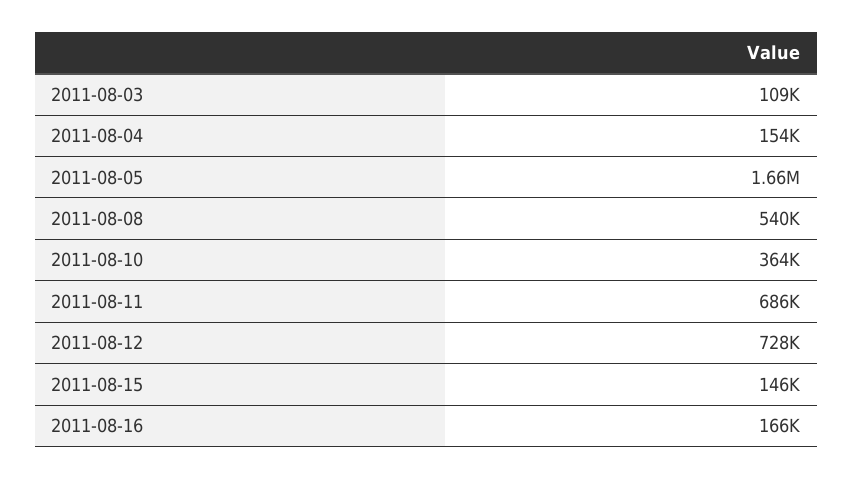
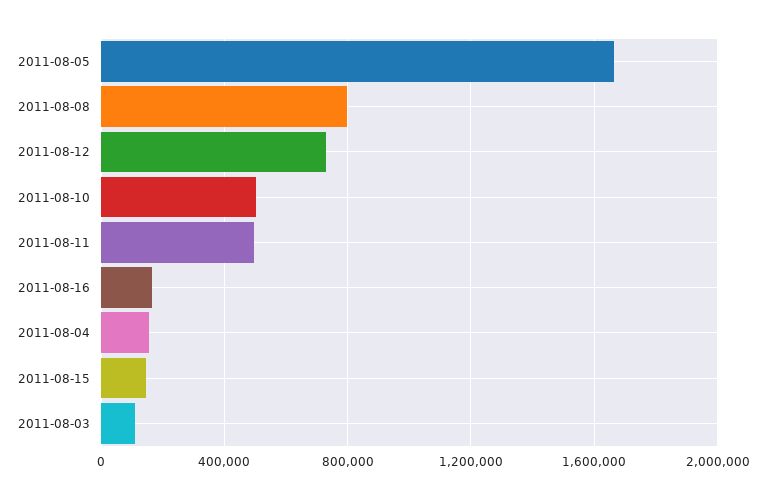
2011-08-08: 540000 -> 800000
2011-08-10: 364000 -> 500000
2011-08-11: 686000 -> 500000

